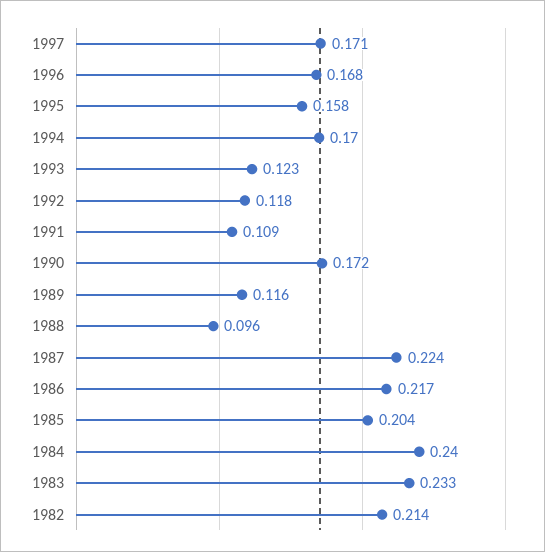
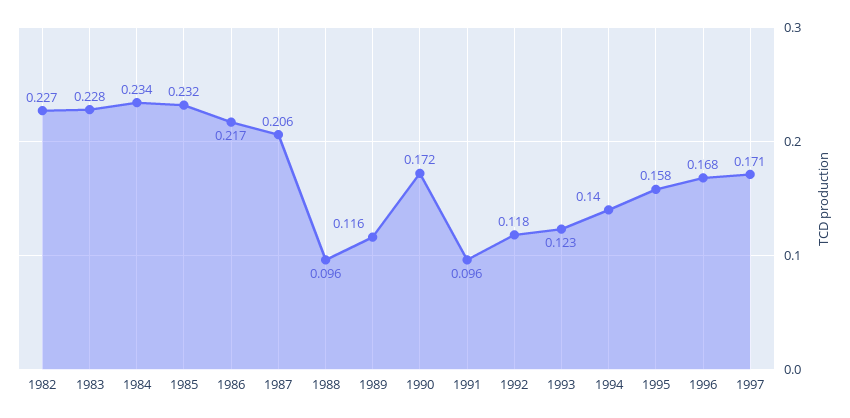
1994: 0.17 -> 0.14
1991: 0.109 -> 0.096
1987: 0.224 -> 0.206
1985: 0.204 -> 0.232
1984: 0.24 -> 0.234
1983: 0.233 -> 0.228
1982: 0.214 -> 0.227

